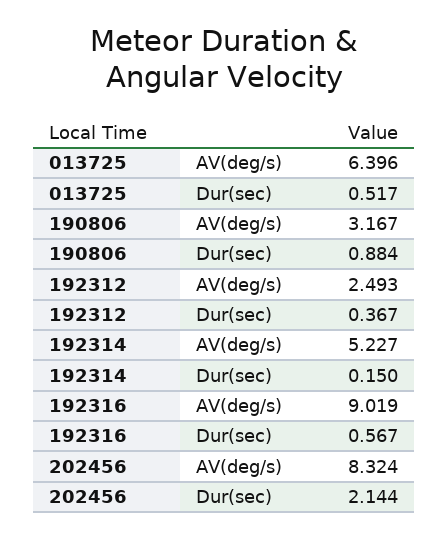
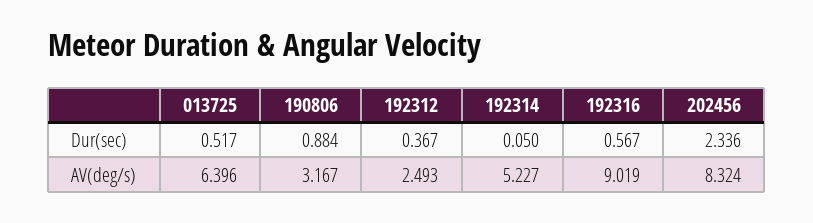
192314, Dur(sec): 0.15 -> 0.05
202456, Dur(sec): 2.144 -> 2.336

